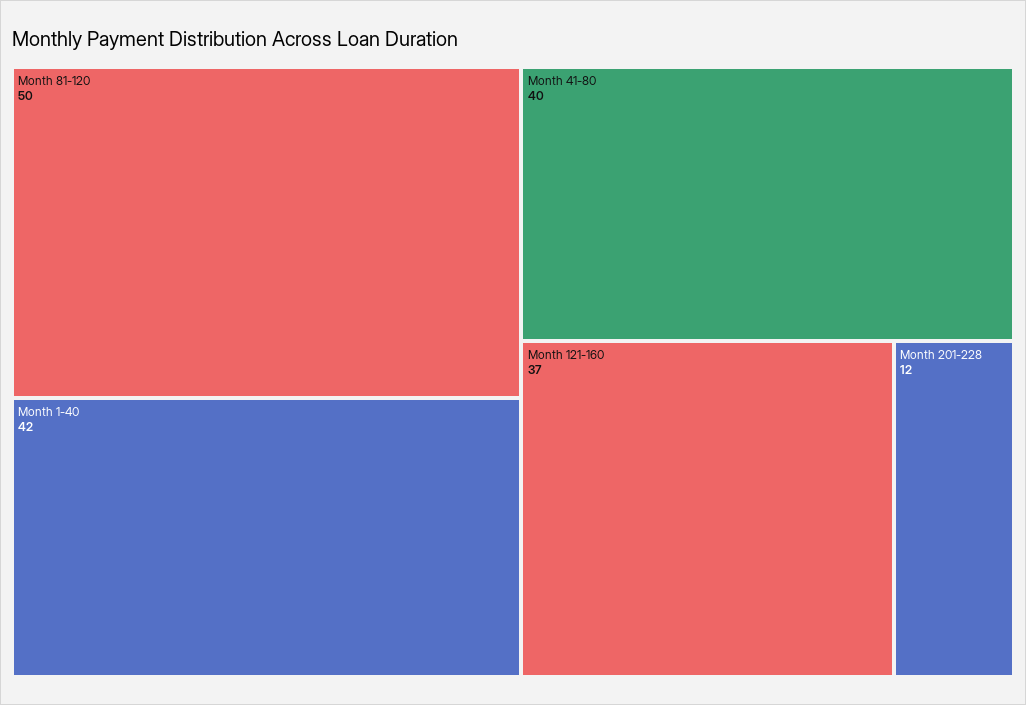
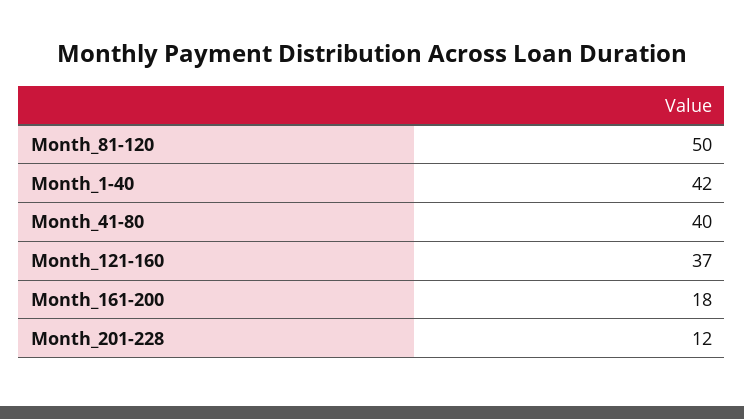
Month_161-200: none -> 18

